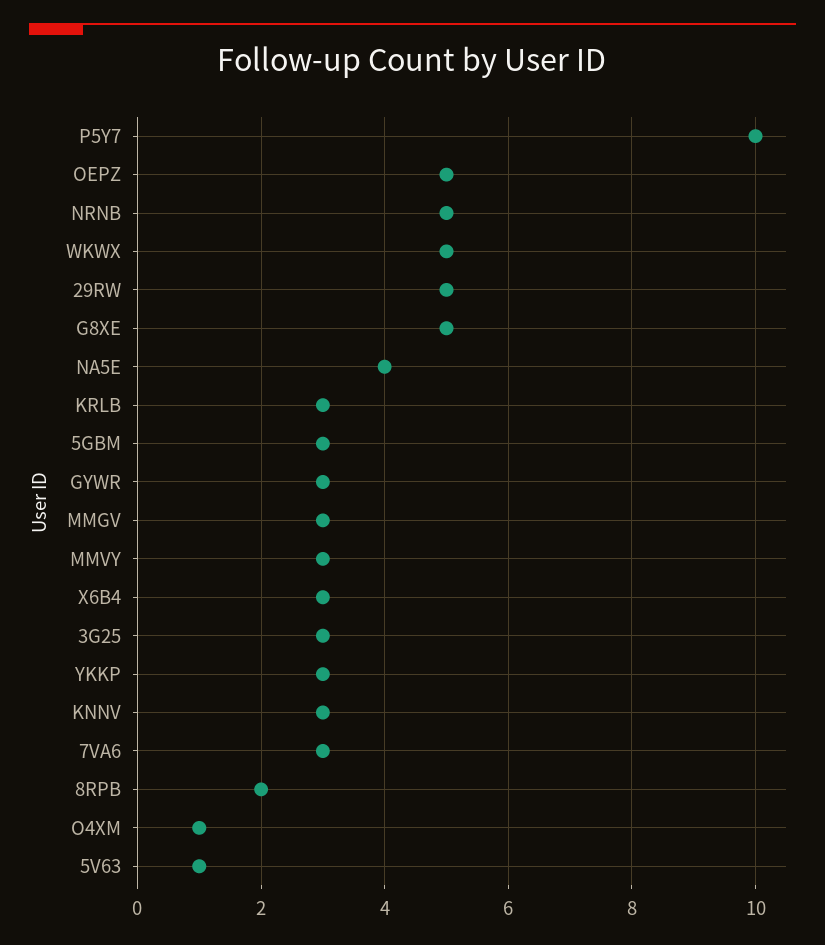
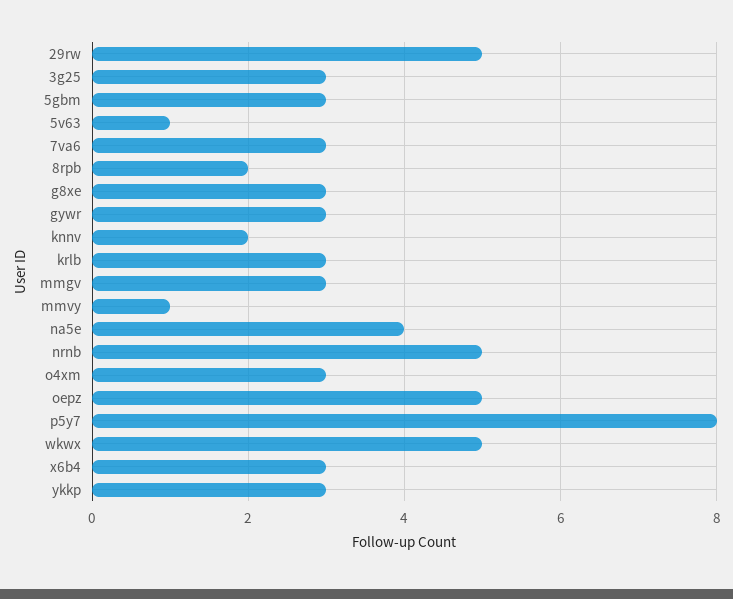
P5Y7: 10 -> 8
G8XE: 5 -> 3
MMVY: 3 -> 1
KNNV: 3 -> 2
O4XM: 1 -> 3

